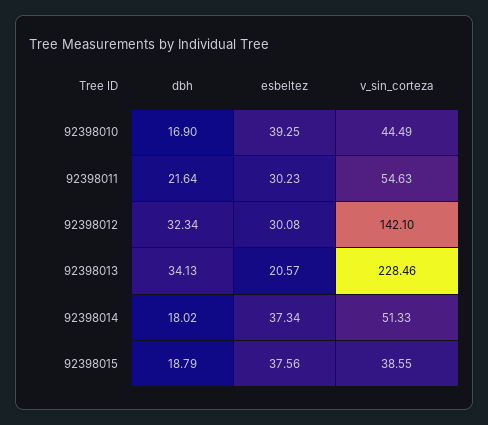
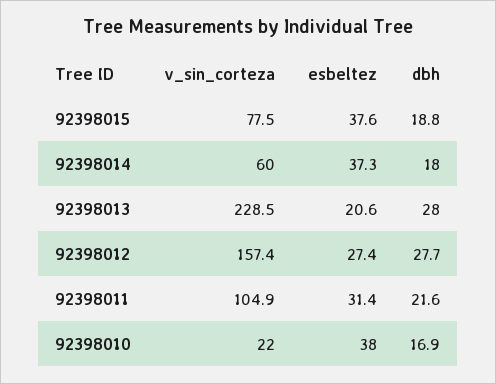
esbeltez, 92398010: 39.25 -> 38
v_sin_corteza, 92398010: 44.49 -> 22
esbeltez, 92398011: 30.23 -> 31.4
v_sin_corteza, 92398011: 54.63 -> 104.9
dbh, 92398012: 32.34 -> 27.7
esbeltez, 92398012: 30.08 -> 27.4
v_sin_corteza, 92398012: 142.1 -> 157.4
dbh, 92398013: 34.13 -> 28
v_sin_corteza, 92398014: 51.33 -> 60
v_sin_corteza, 92398015: 38.55 -> 77.5

